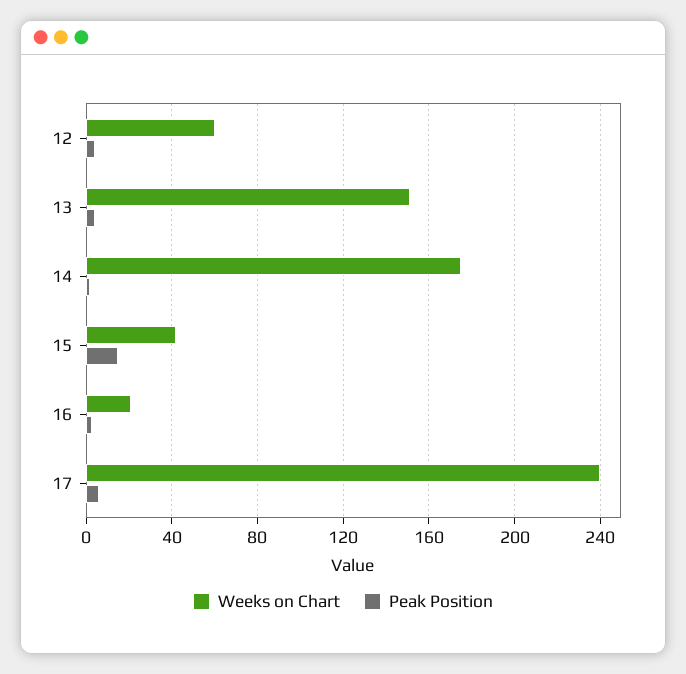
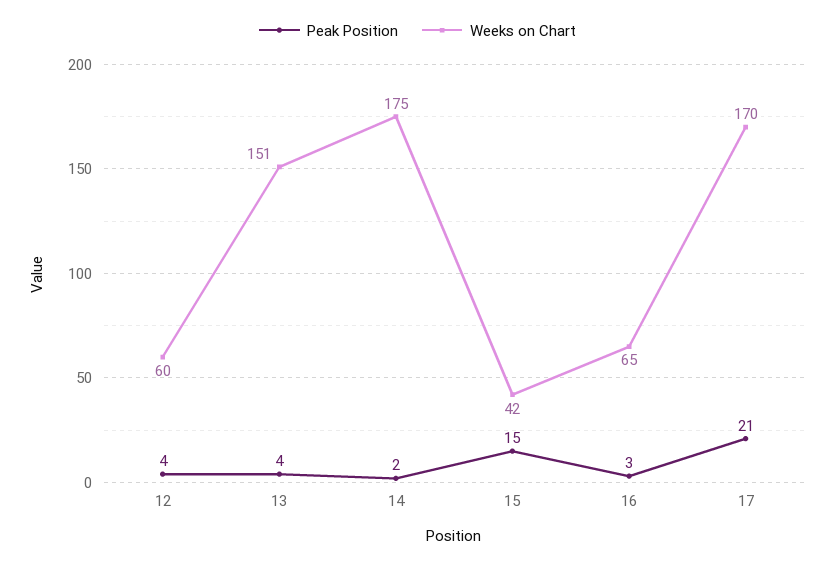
Weeks on Chart, 16: 20 -> 65
Weeks on Chart, 17: 240 -> 170
Peak Position, 17: 5 -> 21

